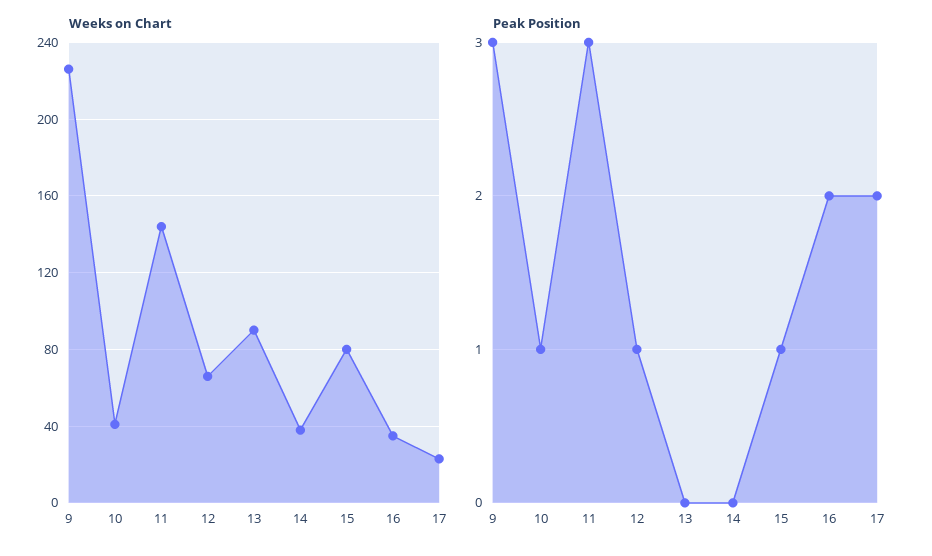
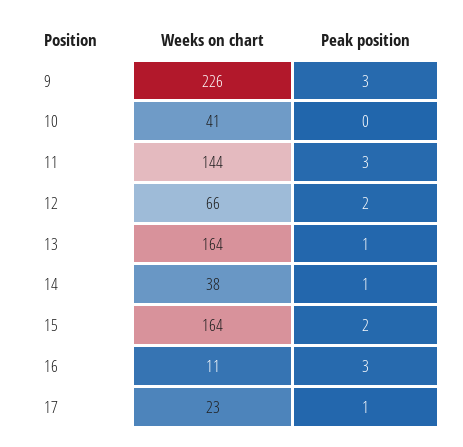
Weeks on Chart, 13: 90 -> 164
Weeks on Chart, 15: 80 -> 164
Weeks on Chart, 16: 35 -> 11
Peak Position, 10: 1 -> 0
Peak Position, 12: 1 -> 2
Peak Position, 13: 0 -> 1
Peak Position, 14: 0 -> 1
Peak Position, 15: 1 -> 2
Peak Position, 16: 2 -> 3
Peak Position, 17: 2 -> 1

